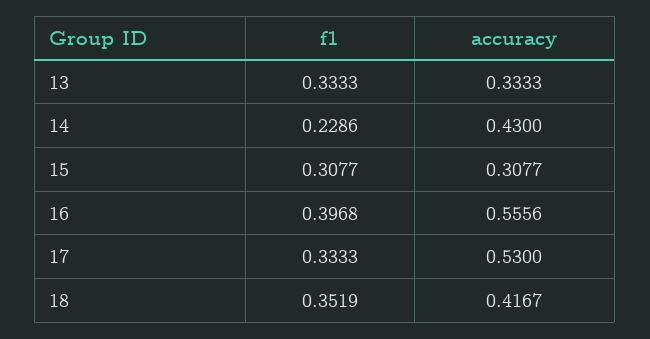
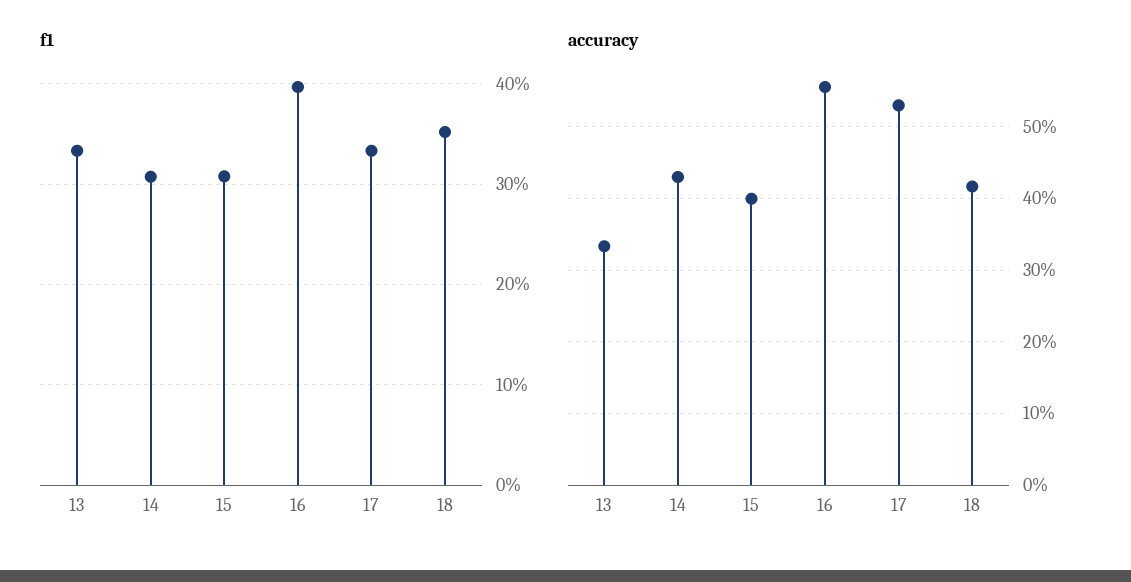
f1, 14: 0.2286 -> 0.31
accuracy, 15: 0.3077 -> 0.4

